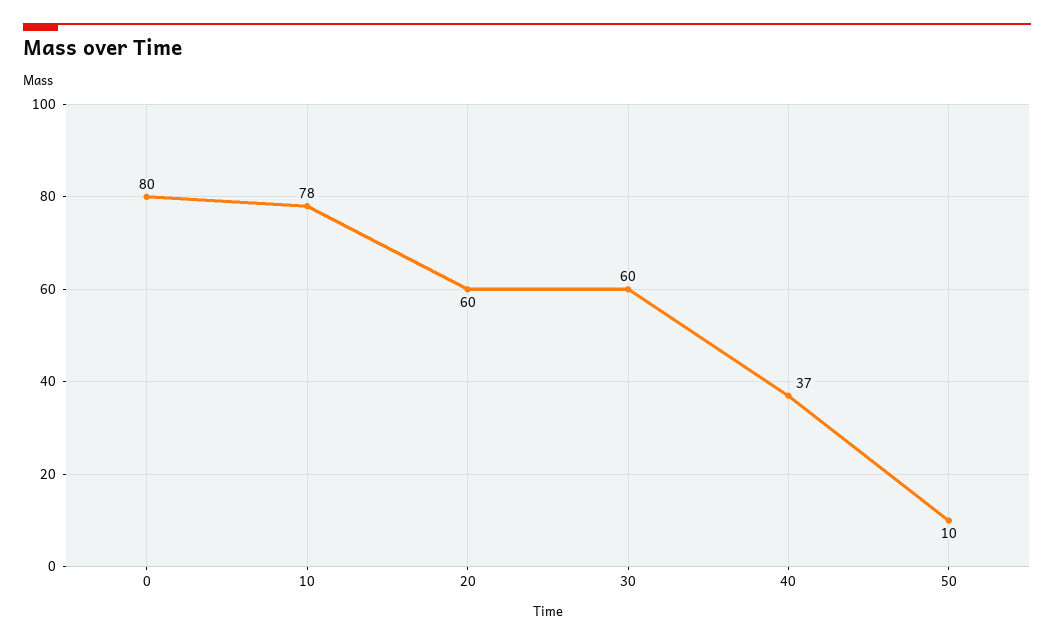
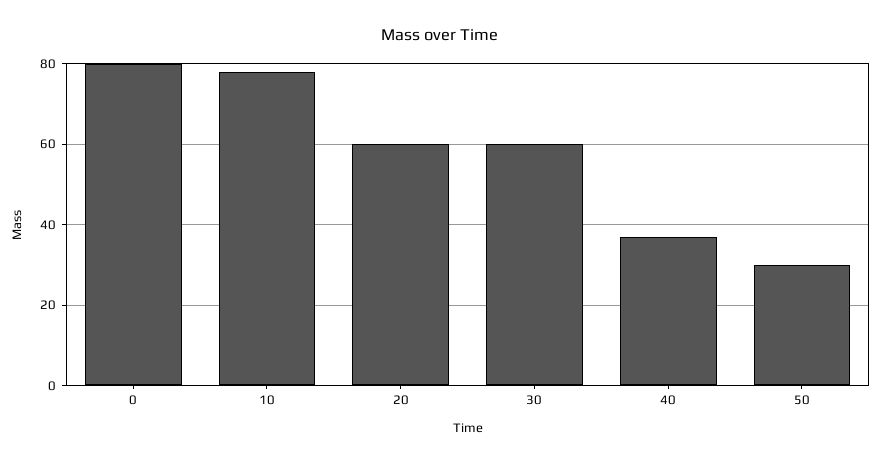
50: 10 -> 30

